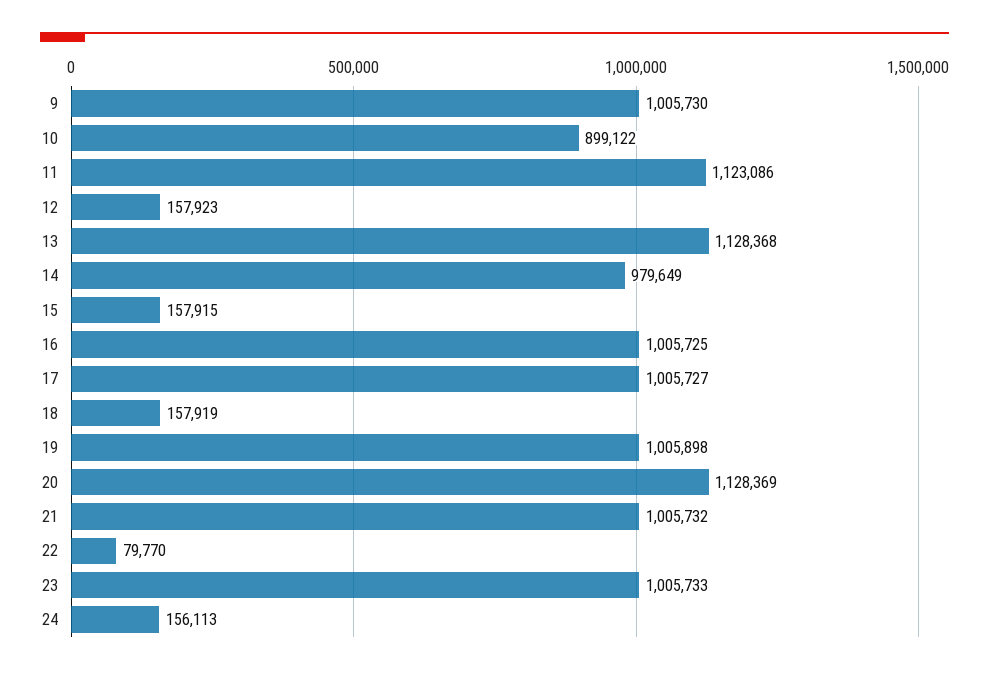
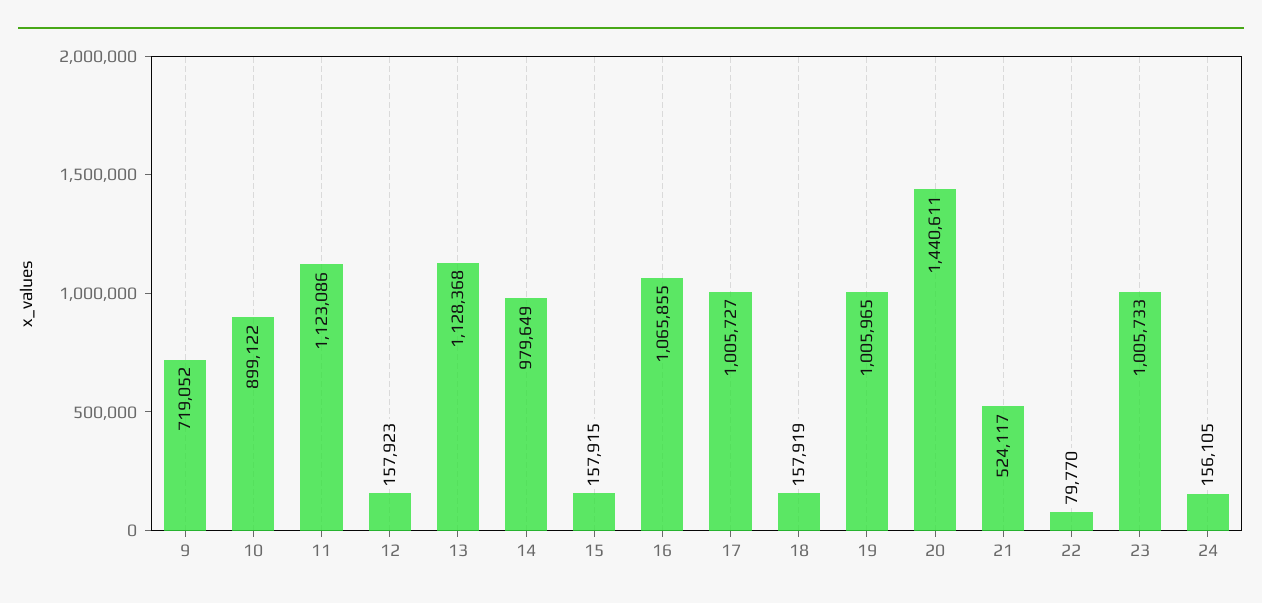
9: 1005730 -> 719052
16: 1005725 -> 1065855
19: 1005898 -> 1005965
20: 1128369 -> 1440611
21: 1005732 -> 524117
24: 156113 -> 156105

